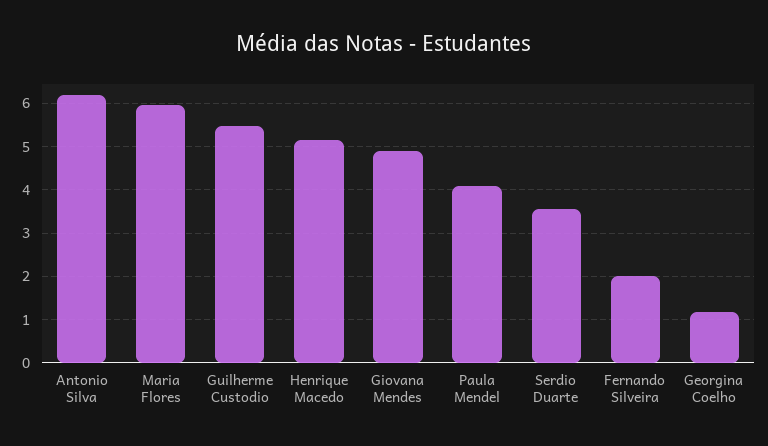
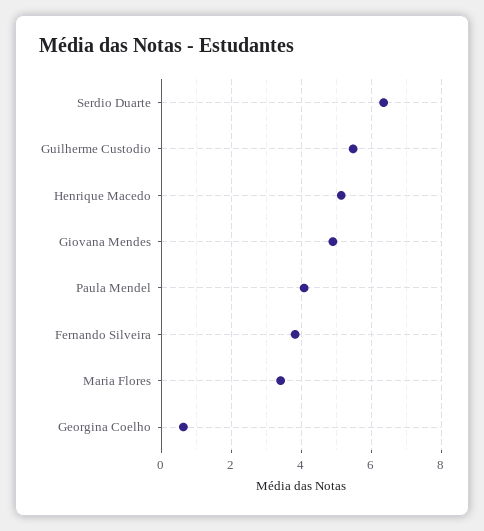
Antonio Silva: 6.2 -> none
Maria Flores: 6 -> 3.4
Serdio Duarte: 3.6 -> 6.4
Fernando Silveira: 2 -> 3.8
Georgina Coelho: 1.2 -> 0.6

